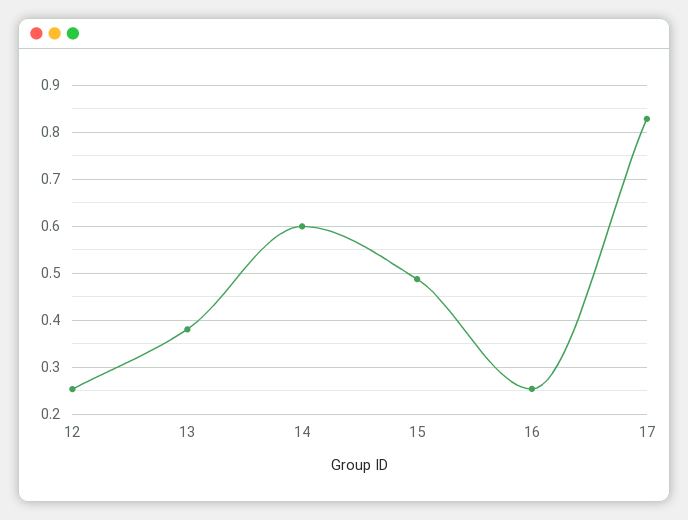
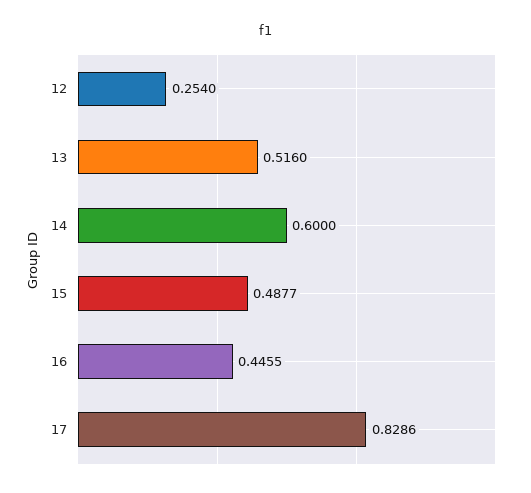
13: 0.38 -> 0.516
16: 0.26 -> 0.4455

